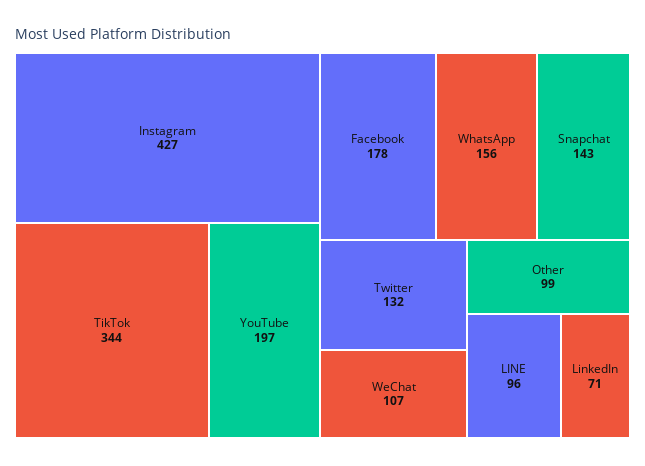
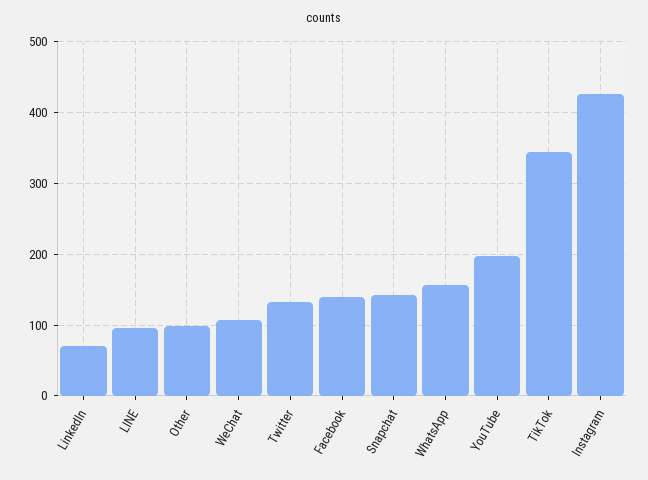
Facebook: 178 -> 140

